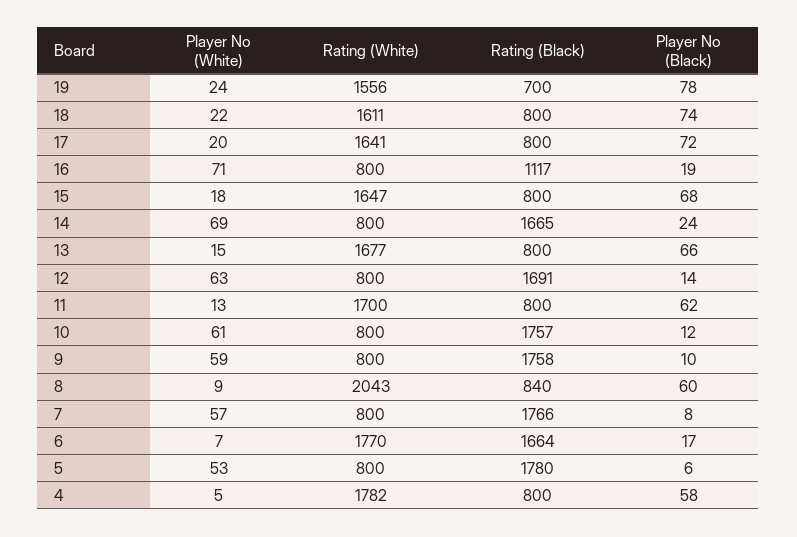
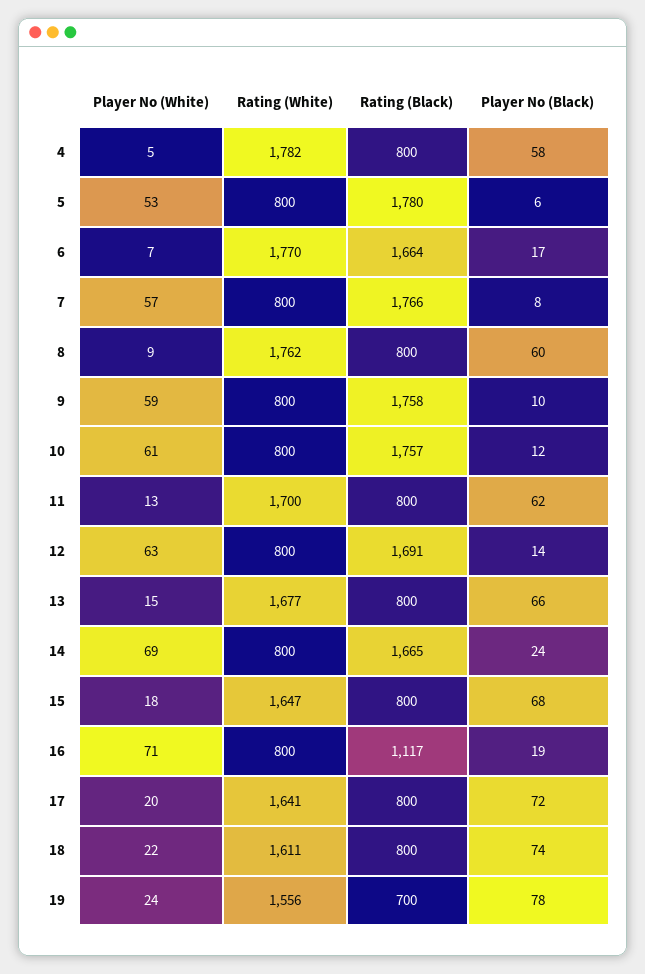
Rating (White), 8: 2043 -> 1762
Rating (Black), 8: 840 -> 800

